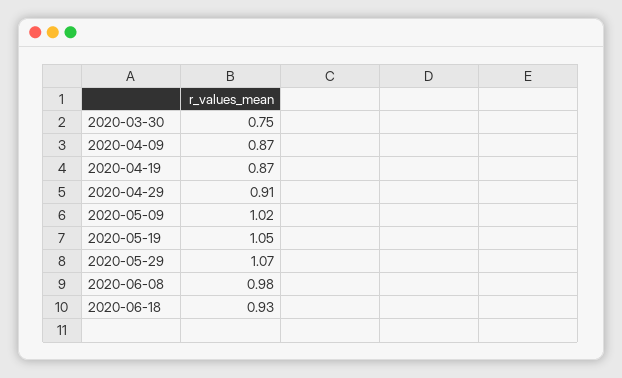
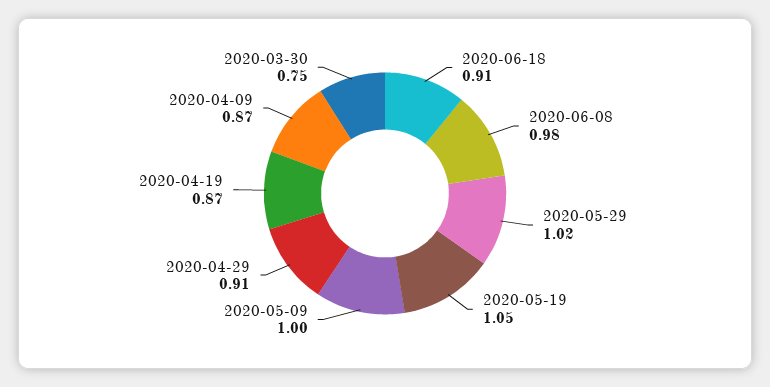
2020-05-09: 1.02 -> 1
2020-05-29: 1.07 -> 1.02
2020-06-18: 0.93 -> 0.91

